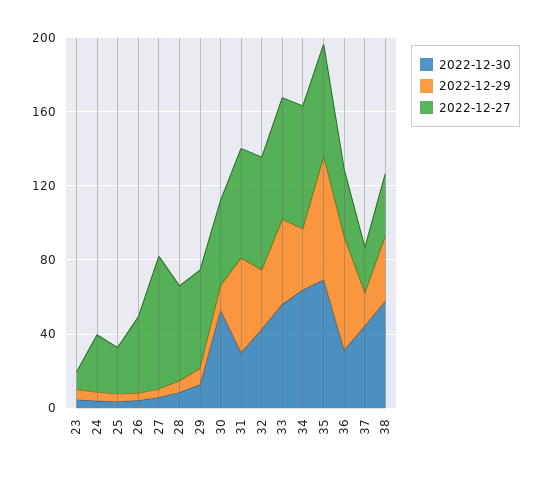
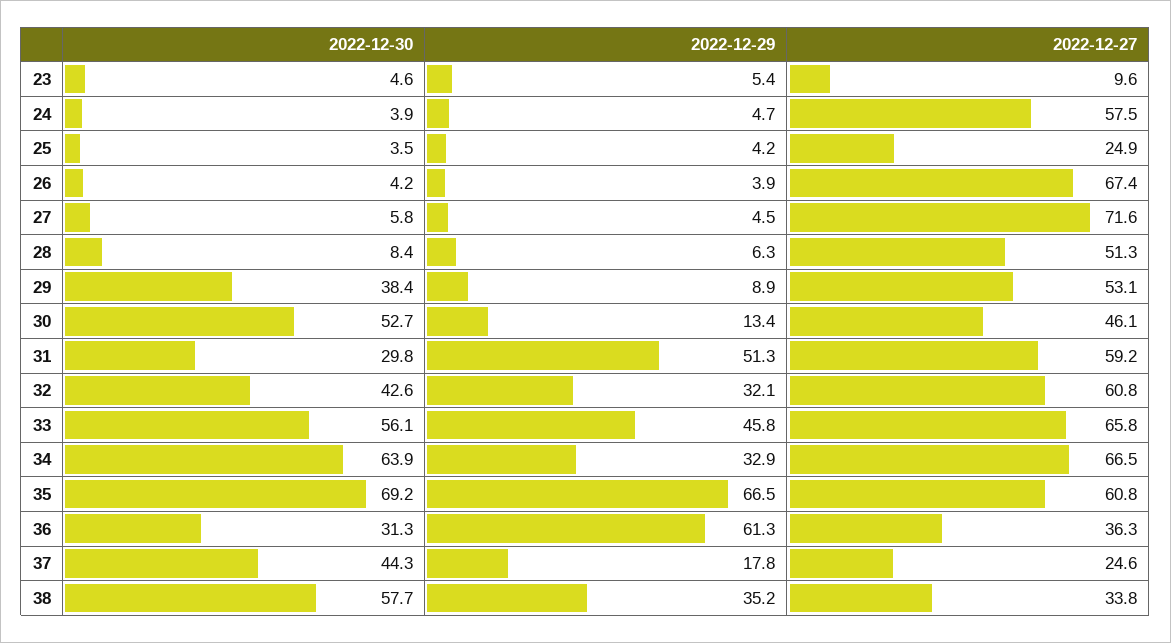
2022-12-27, 24: 30 -> 57.5
2022-12-27, 26: 40 -> 67.4
2022-12-30, 29: 10 -> 38.4

